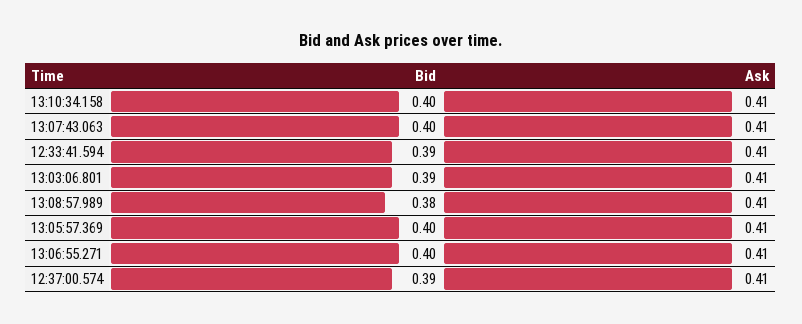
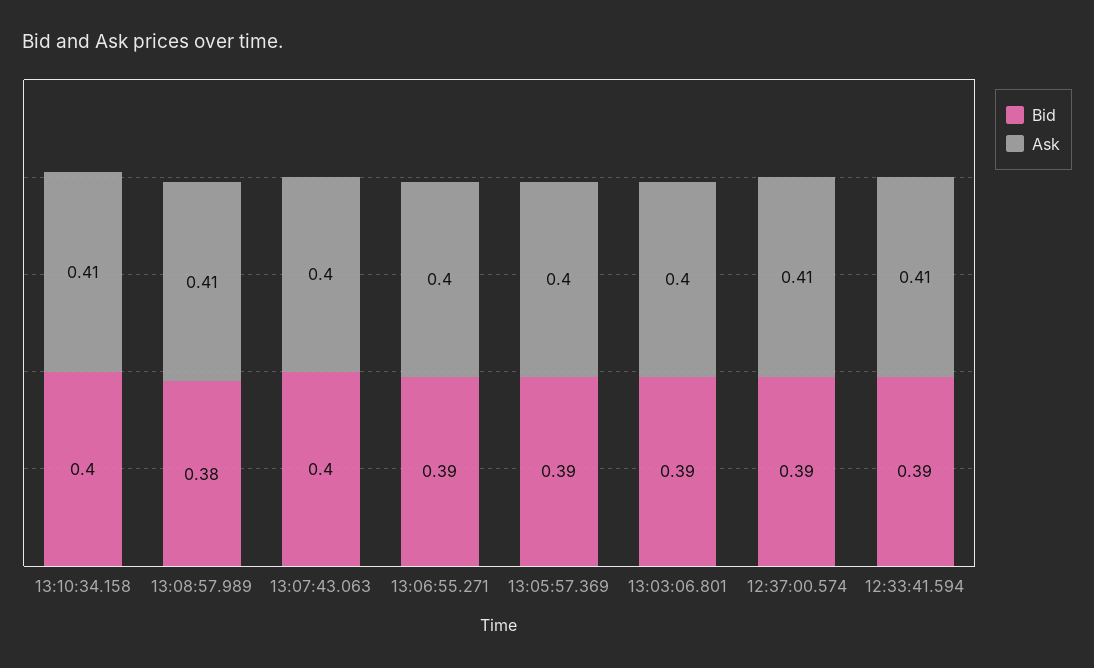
Ask, 13:07:43.063: 0.41 -> 0.4
Ask, 13:03:06.801: 0.41 -> 0.4
Bid, 13:05:57.369: 0.4 -> 0.39
Ask, 13:05:57.369: 0.41 -> 0.4
Bid, 13:06:55.271: 0.4 -> 0.39
Ask, 13:06:55.271: 0.41 -> 0.4

